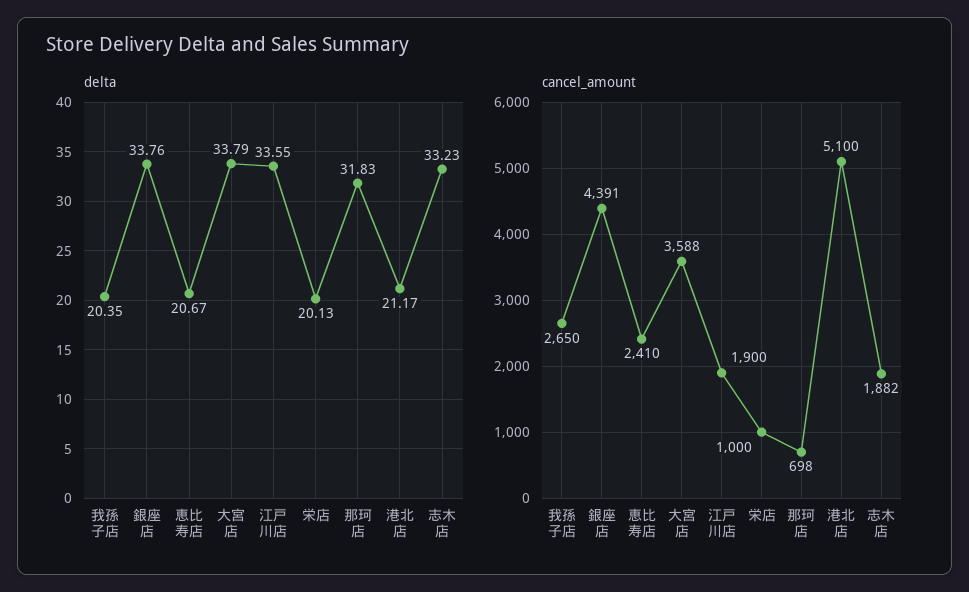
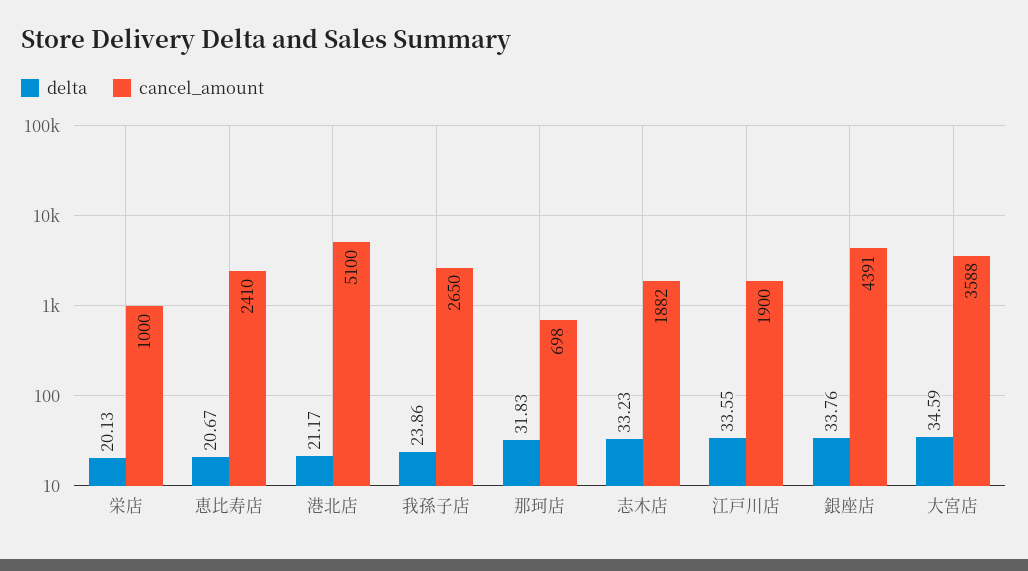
delta, 我孫子店: 20.35 -> 23.86
delta, 大宮店: 33.79 -> 34.59

